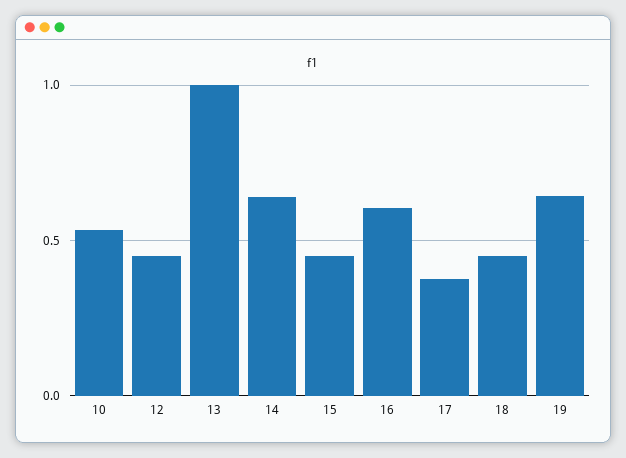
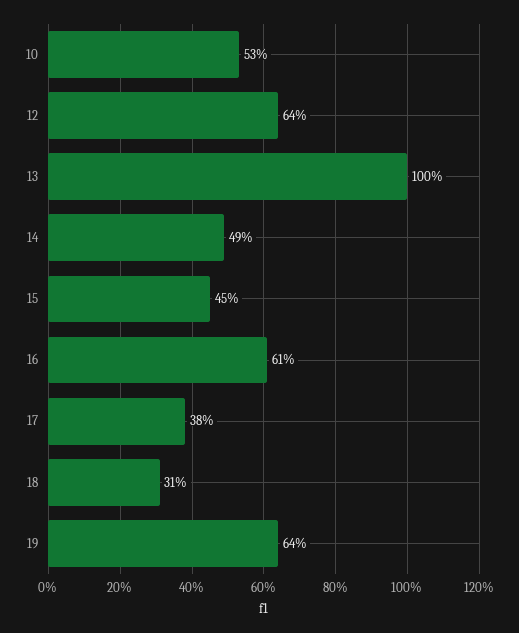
12: 0.45 -> 0.64
14: 0.65 -> 0.49
18: 0.45 -> 0.31

